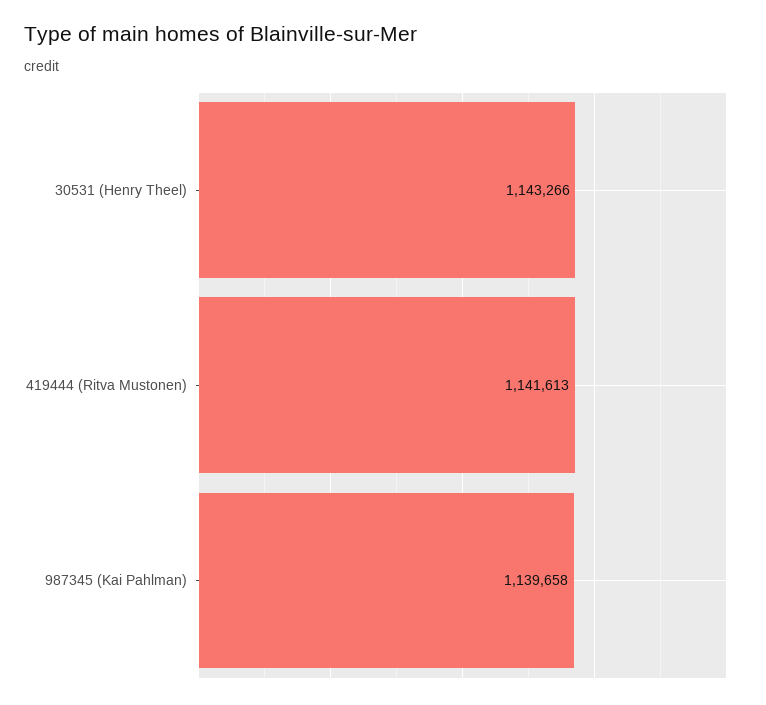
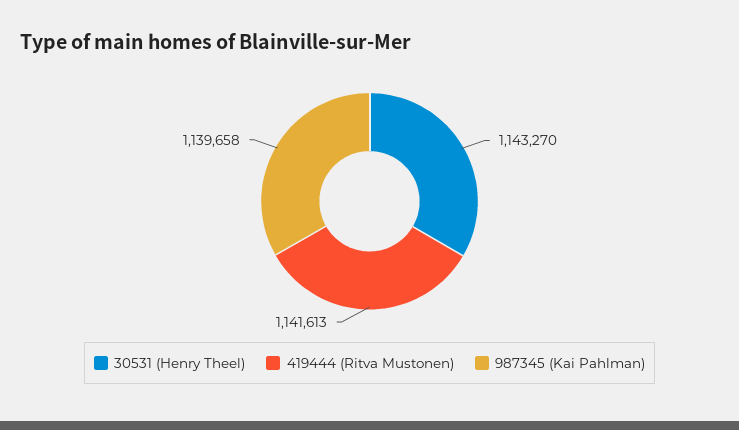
30531 (Henry Theel): 1143266 -> 1143270

